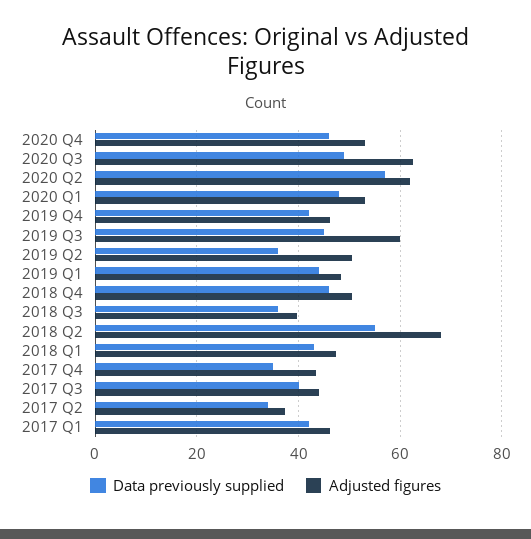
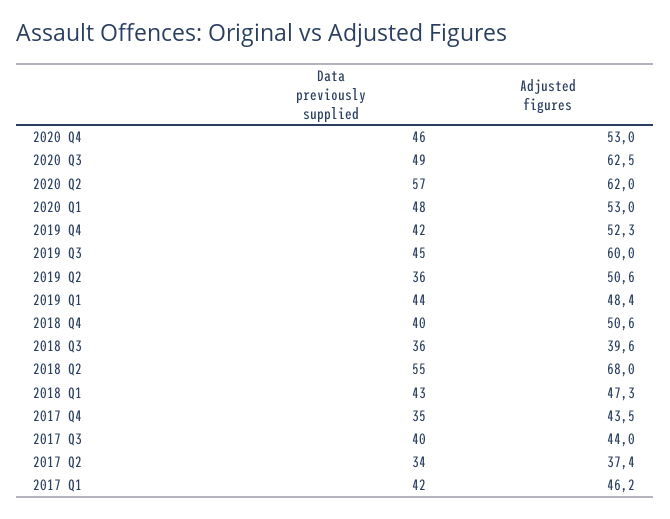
Adjusted figures, 2019 Q4: 46 -> 52.3
Data previously supplied, 2018 Q4: 46 -> 40

